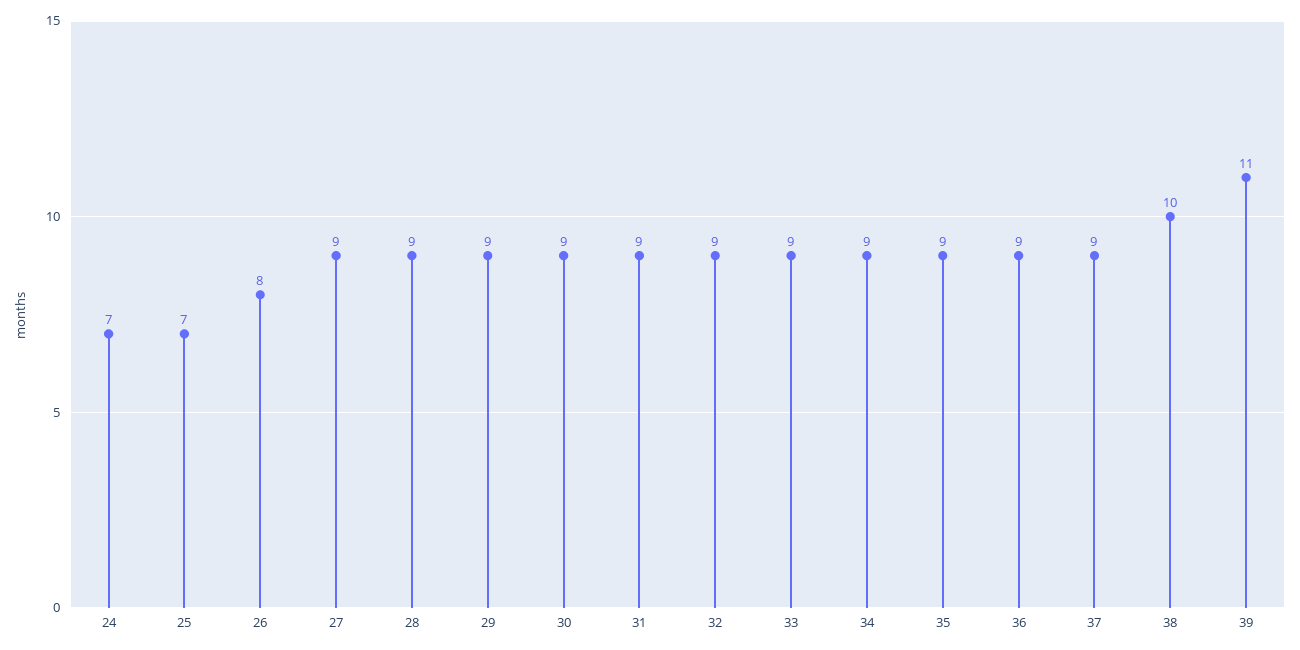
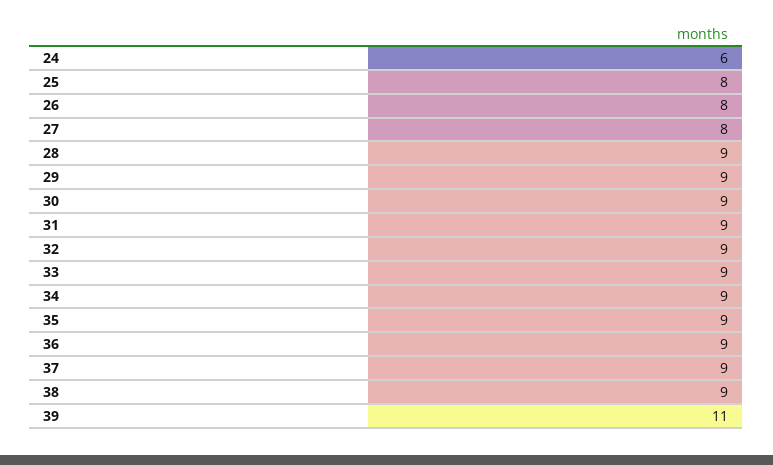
24: 7 -> 6
25: 7 -> 8
27: 9 -> 8
38: 10 -> 9

